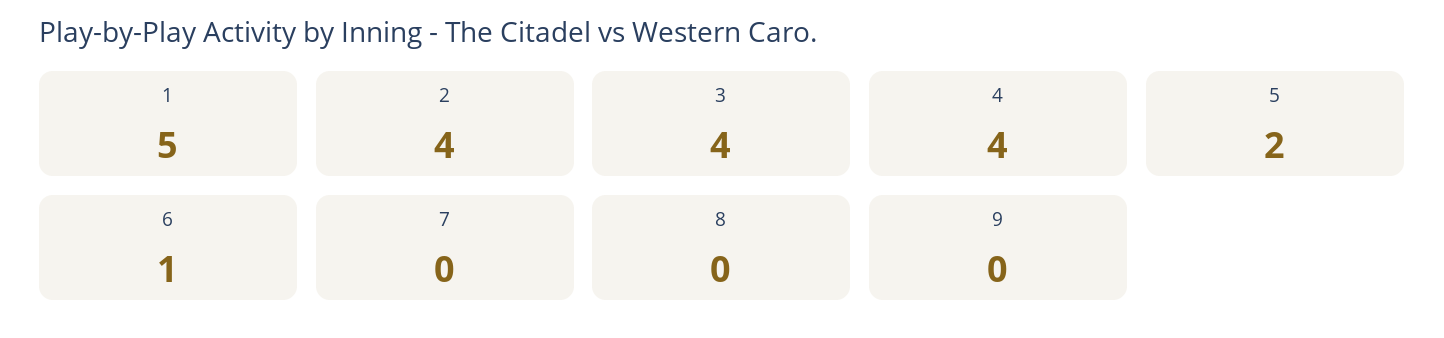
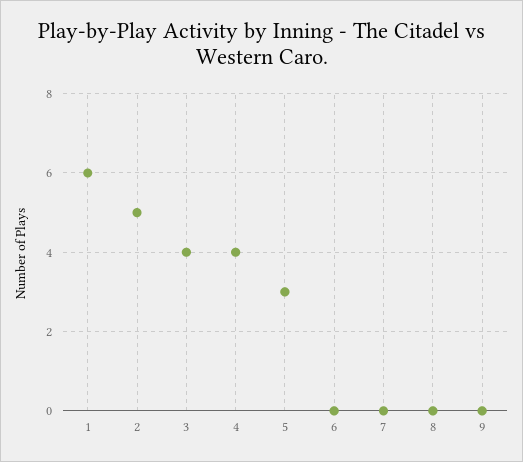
1: 5 -> 6
2: 4 -> 5
5: 2 -> 3
6: 1 -> 0

